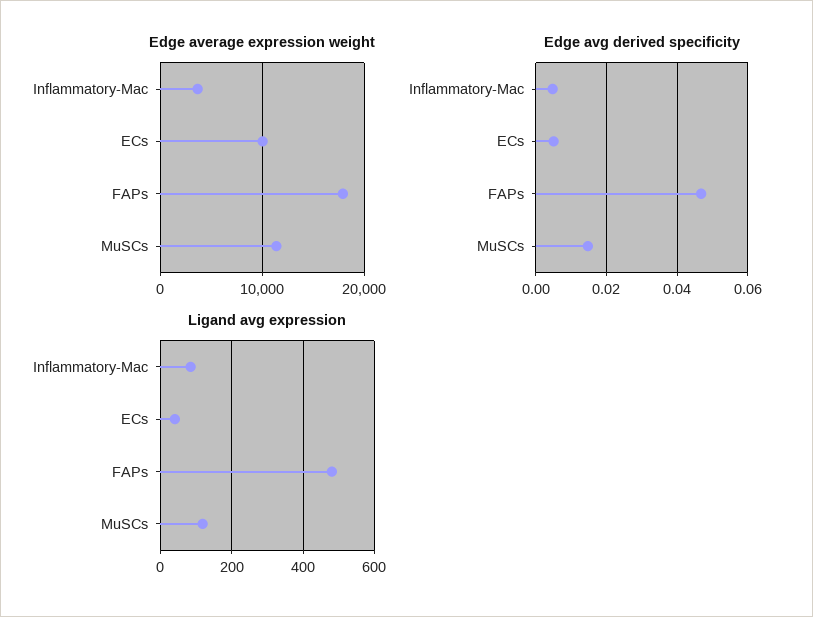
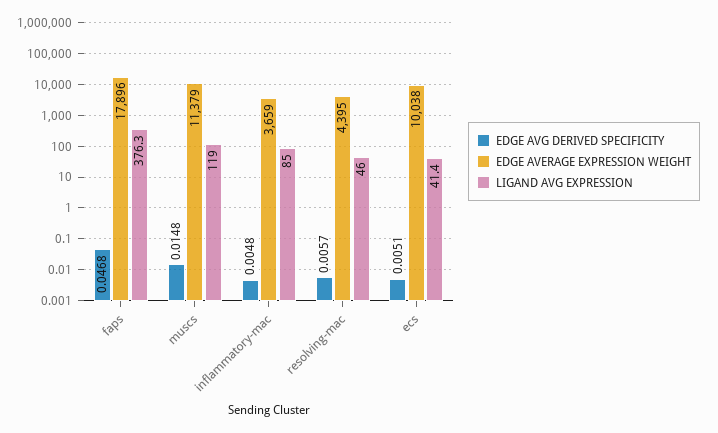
Ligand avg expression, FAPs: 480 -> 376.3
Edge avg derived specificity, resolving-mac: none -> 0.0057
Edge average expression weight, resolving-mac: none -> 4395
Ligand avg expression, resolving-mac: none -> 46

